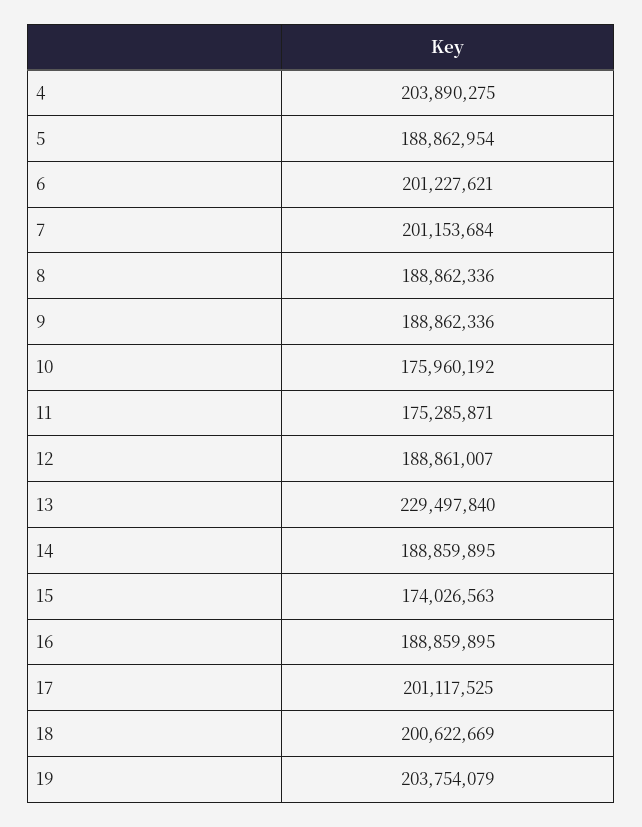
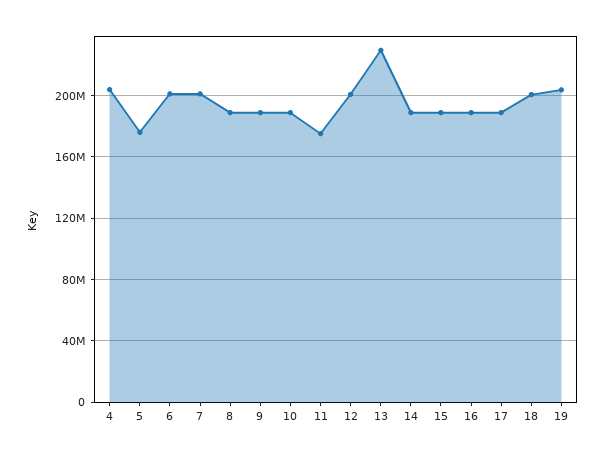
5: 188862954 -> 175000000
10: 175960192 -> 190000000
12: 188861007 -> 200000000
15: 174026563 -> 190000000
17: 201117525 -> 190000000

